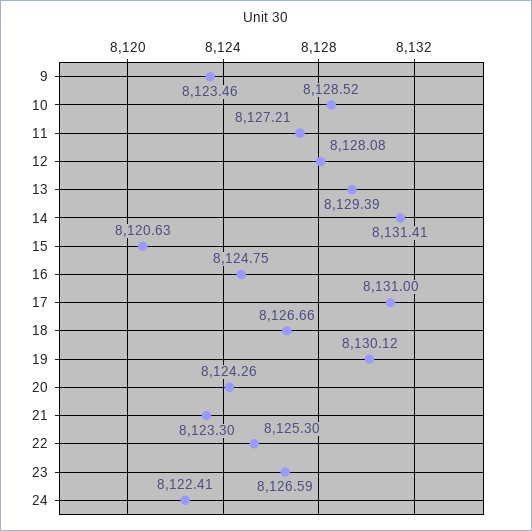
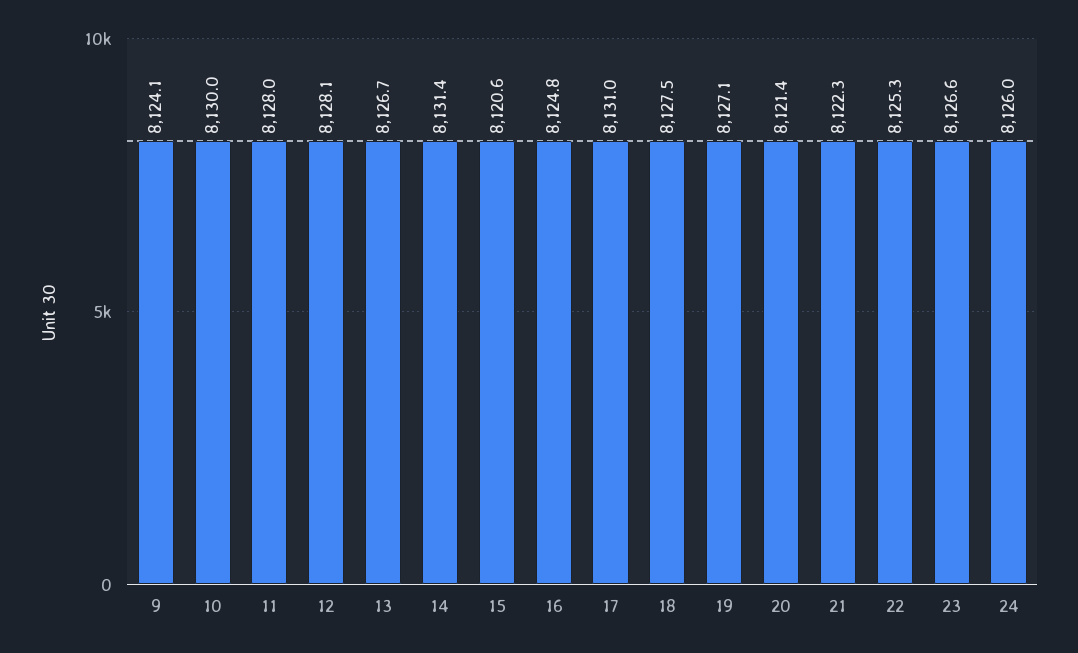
9: 8123.46 -> 8124.1
10: 8128.52 -> 8130
11: 8127.21 -> 8128
13: 8129.39 -> 8126.7
18: 8126.66 -> 8127.5
19: 8130.12 -> 8127.1
20: 8124.26 -> 8121.4
21: 8123.3 -> 8122.3
24: 8122.41 -> 8126

